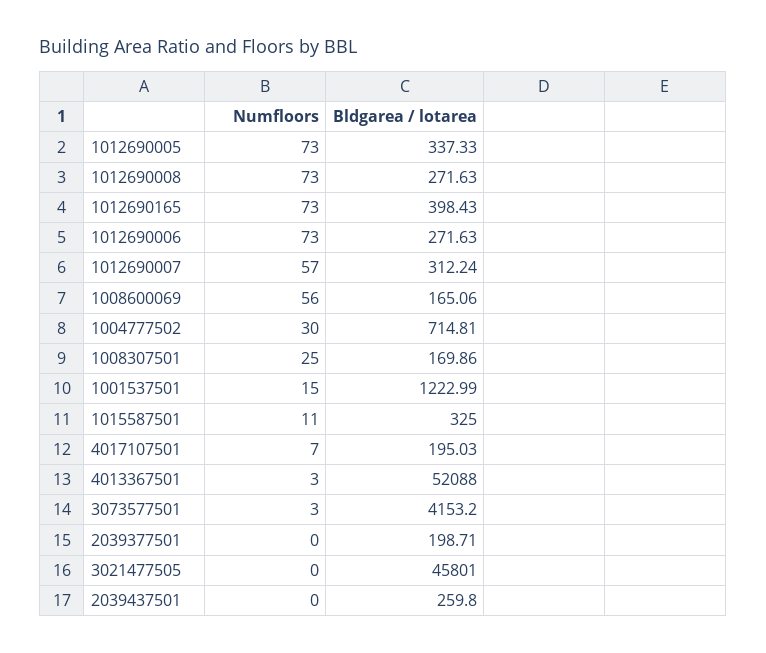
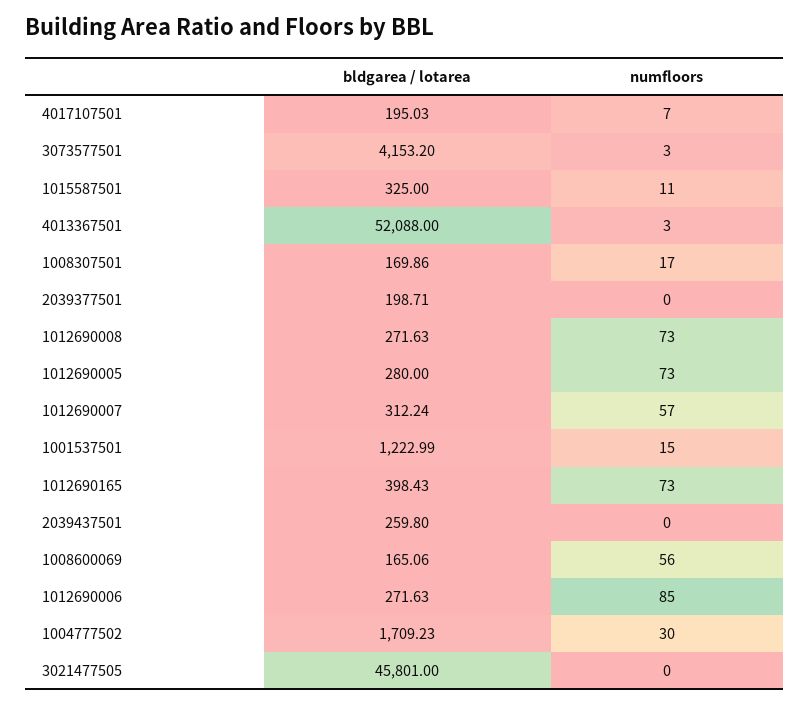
Bldgarea / lotarea, 1012690005: 337.33 -> 280
Numfloors, 1012690006: 73 -> 85
Bldgarea / lotarea, 1004777502: 714.81 -> 1709.23
Numfloors, 1008307501: 25 -> 17

